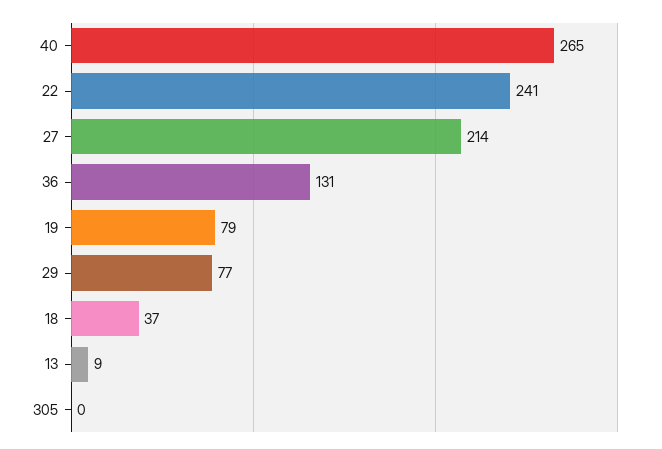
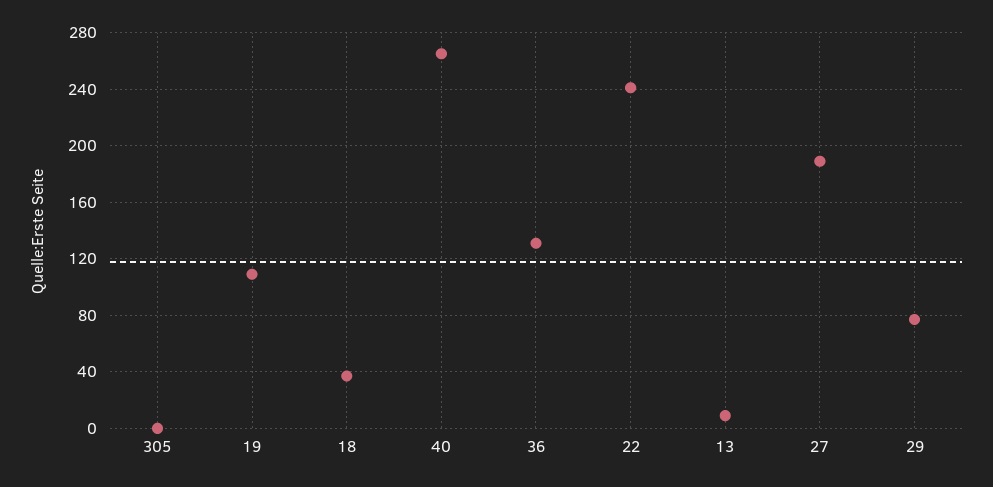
27: 214 -> 190
19: 79 -> 110

